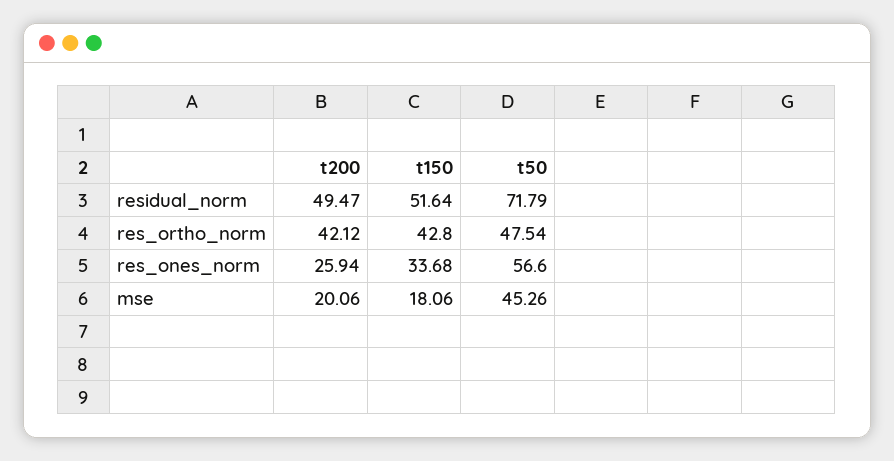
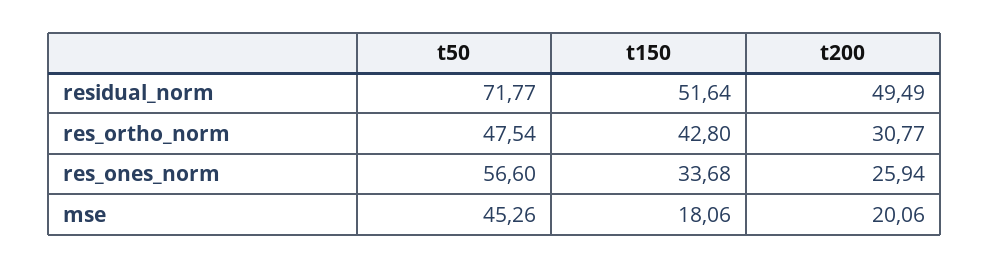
t200, residual_norm: 49.47 -> 49.49
t50, residual_norm: 71.79 -> 71.77
t200, res_ortho_norm: 42.12 -> 30.77

